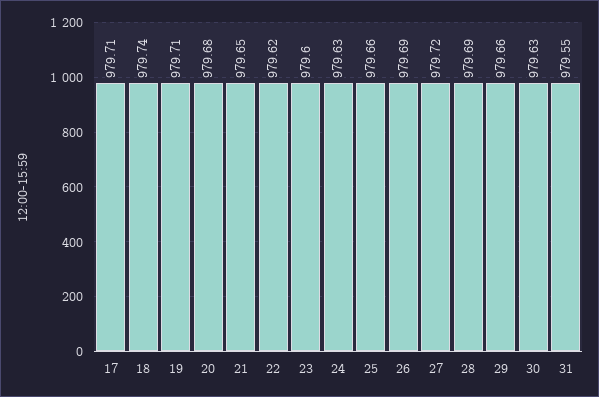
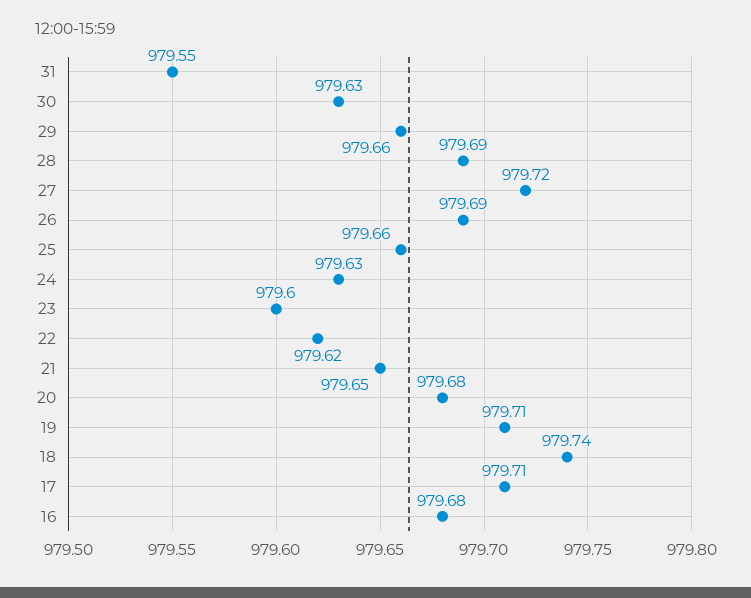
16: none -> 979.68

